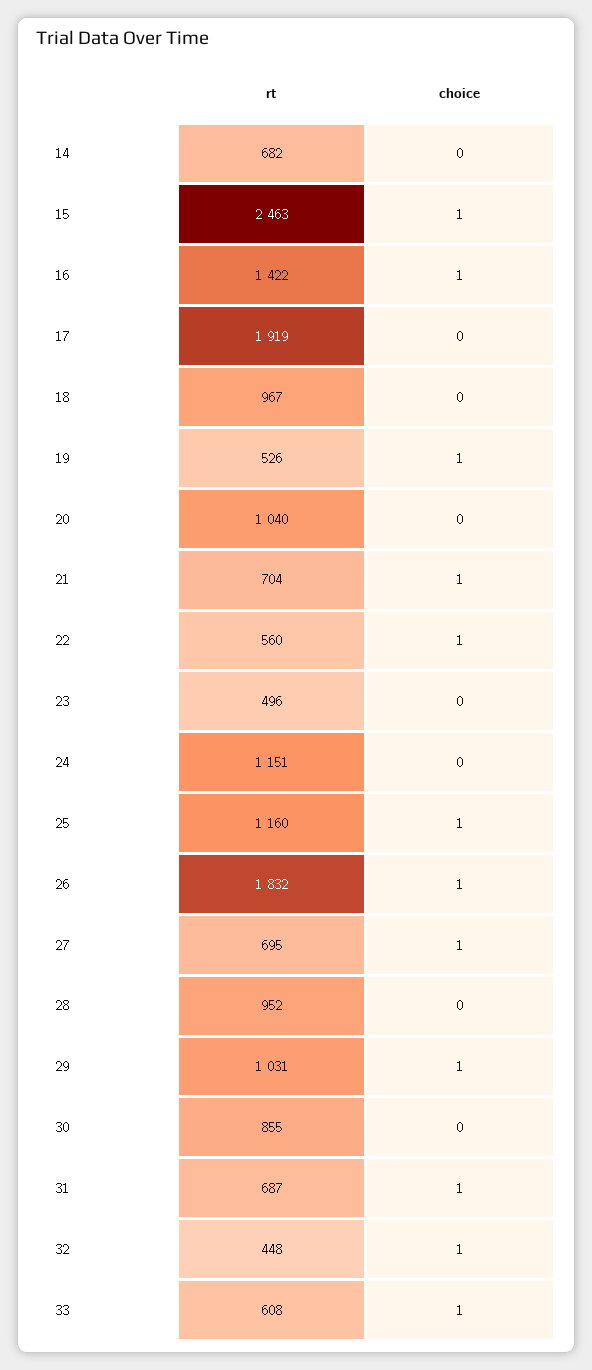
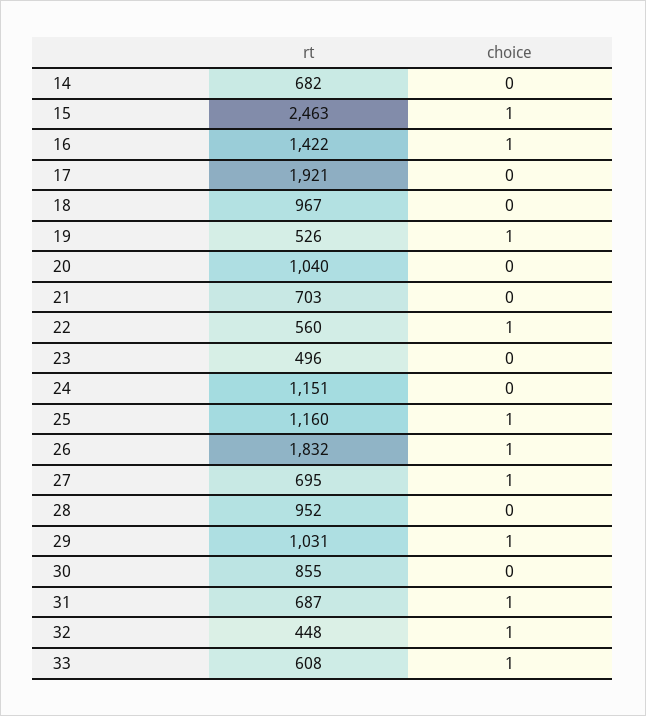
rt, 17: 1919 -> 1921
rt, 21: 704 -> 703
choice, 21: 1 -> 0

